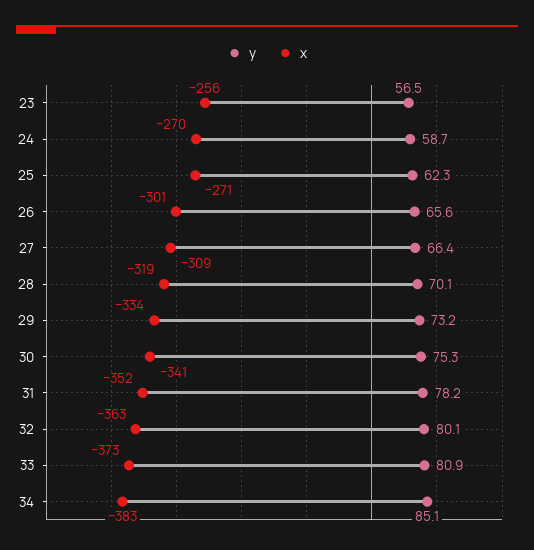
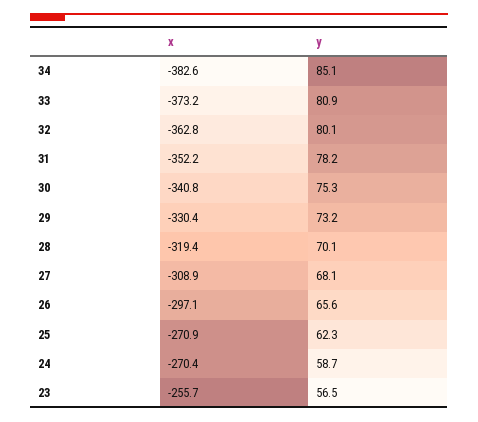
x, 26: -301 -> -297.1
y, 27: 66.4 -> 68.1
x, 29: -334 -> -330.4

